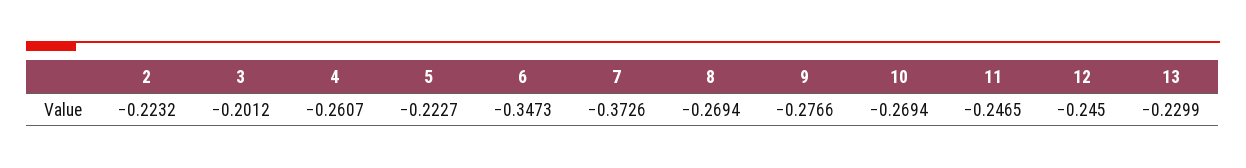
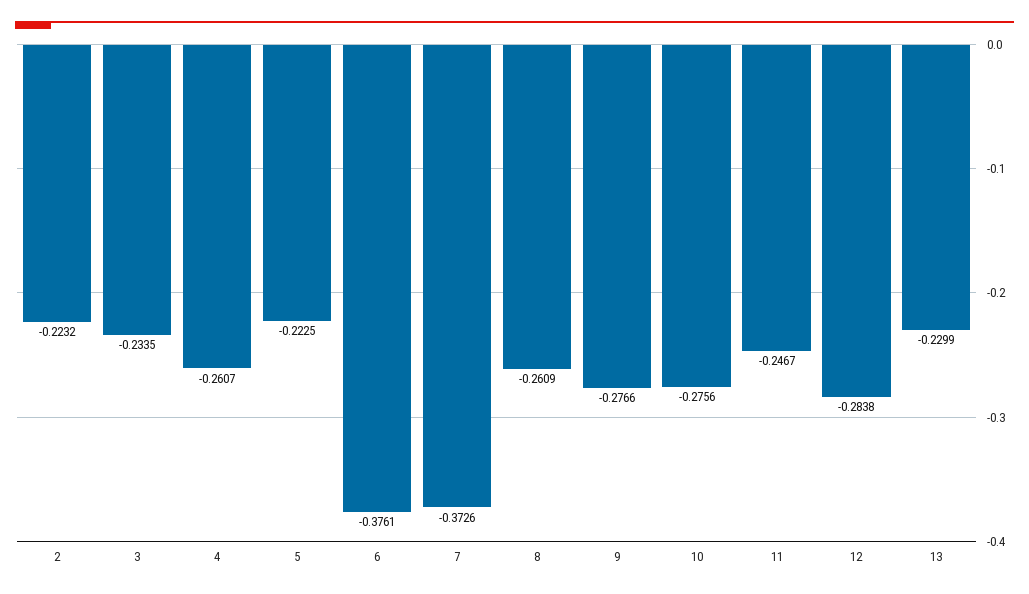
3: -0.2012 -> -0.2335
5: -0.2227 -> -0.2225
6: -0.3473 -> -0.3761
8: -0.2694 -> -0.2609
10: -0.2694 -> -0.2756
11: -0.2465 -> -0.2467
12: -0.245 -> -0.2838

